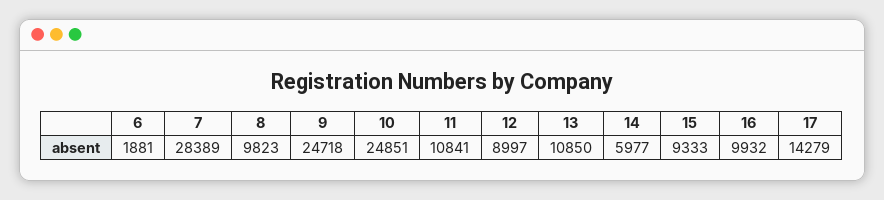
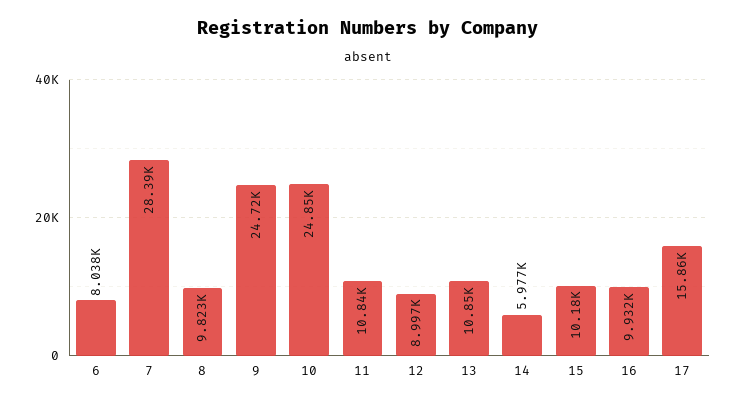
6: 1881 -> 8038
15: 9333 -> 10180
17: 14279 -> 15860

